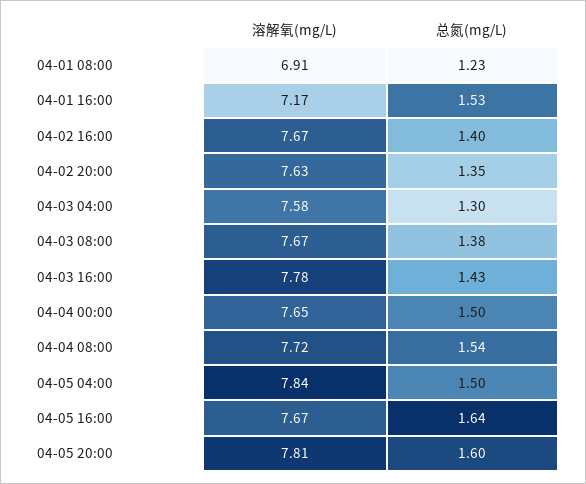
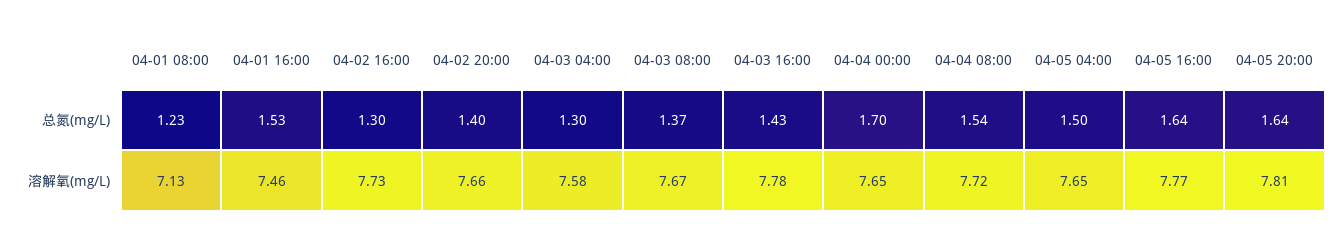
溶解氧(mg/L), 04-01 08:00: 6.91 -> 7.13
溶解氧(mg/L), 04-01 16:00: 7.17 -> 7.46
溶解氧(mg/L), 04-02 16:00: 7.67 -> 7.73
总氮(mg/L), 04-02 16:00: 1.4 -> 1.3
溶解氧(mg/L), 04-02 20:00: 7.63 -> 7.66
总氮(mg/L), 04-02 20:00: 1.35 -> 1.4
总氮(mg/L), 04-03 08:00: 1.38 -> 1.37
总氮(mg/L), 04-04 00:00: 1.5 -> 1.7
溶解氧(mg/L), 04-05 04:00: 7.84 -> 7.65
溶解氧(mg/L), 04-05 16:00: 7.67 -> 7.77
总氮(mg/L), 04-05 20:00: 1.6 -> 1.64

